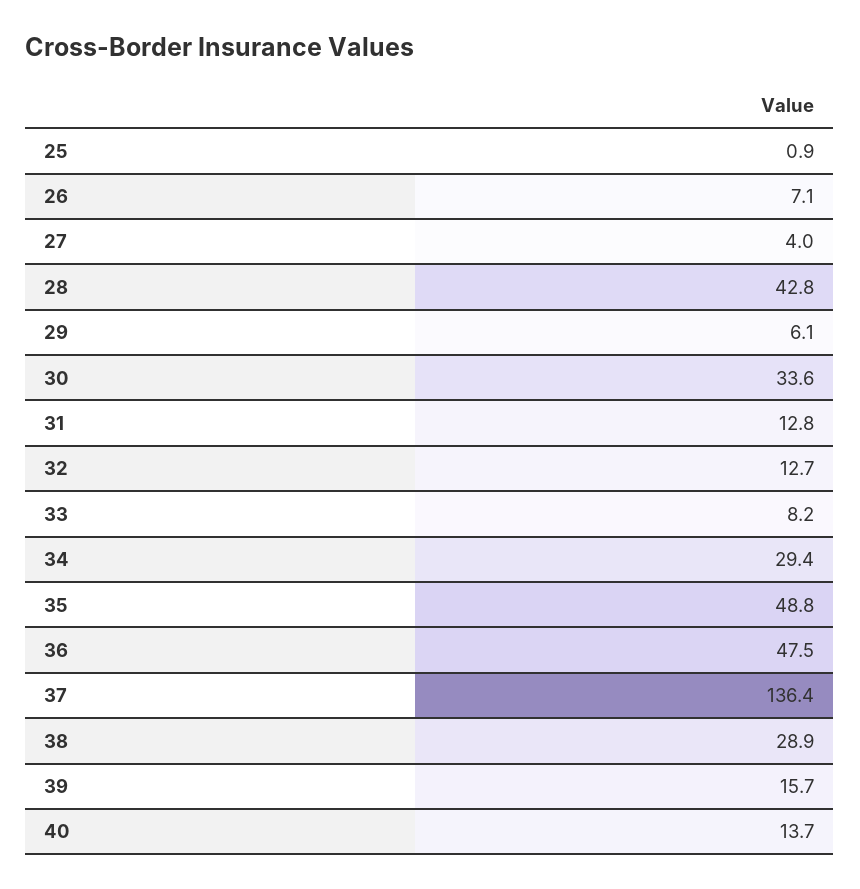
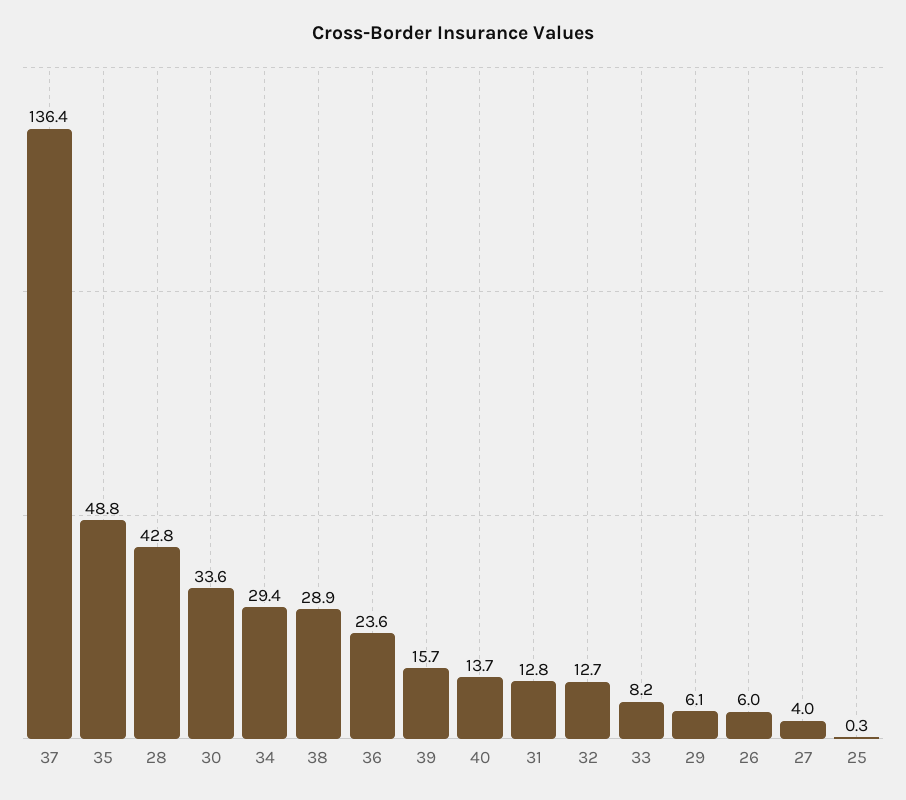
25: 0.9 -> 0.3
26: 7.1 -> 6
36: 47.5 -> 23.6

